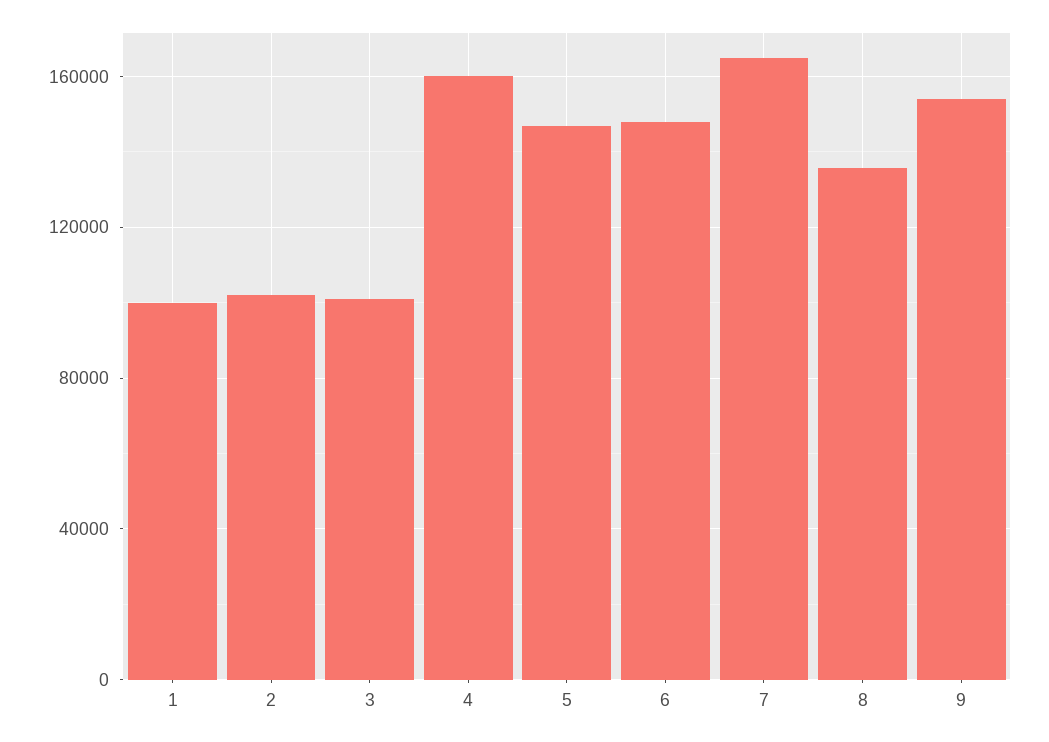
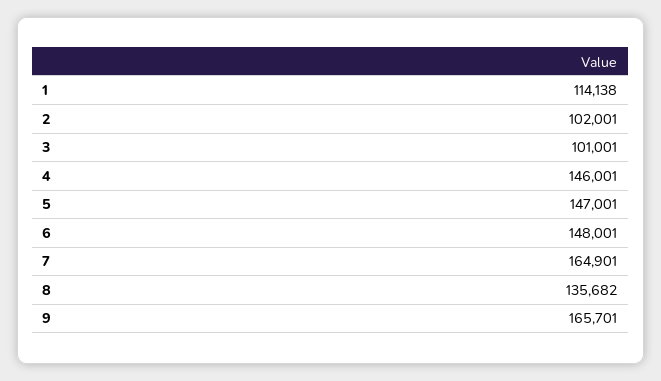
1: 100000 -> 114138
4: 160000 -> 146001
9: 155000 -> 165701

